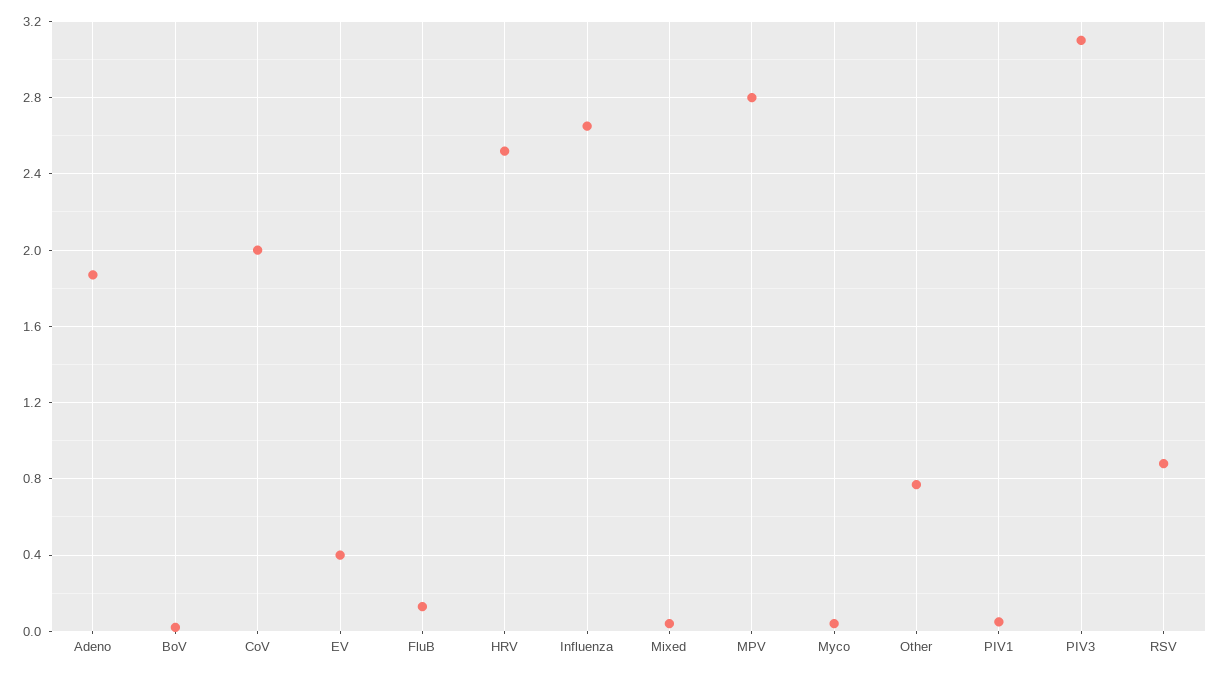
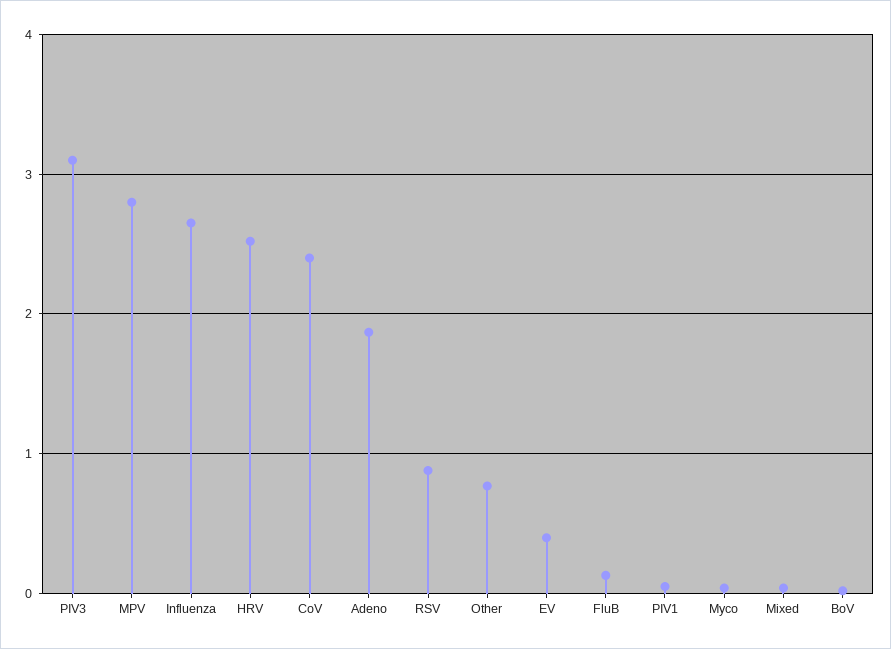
CoV: 2 -> 2.4

